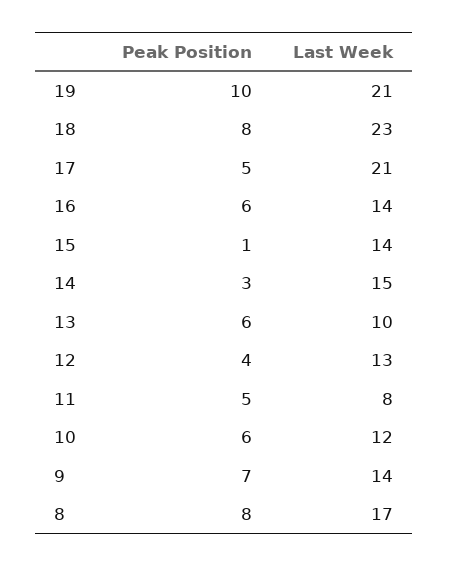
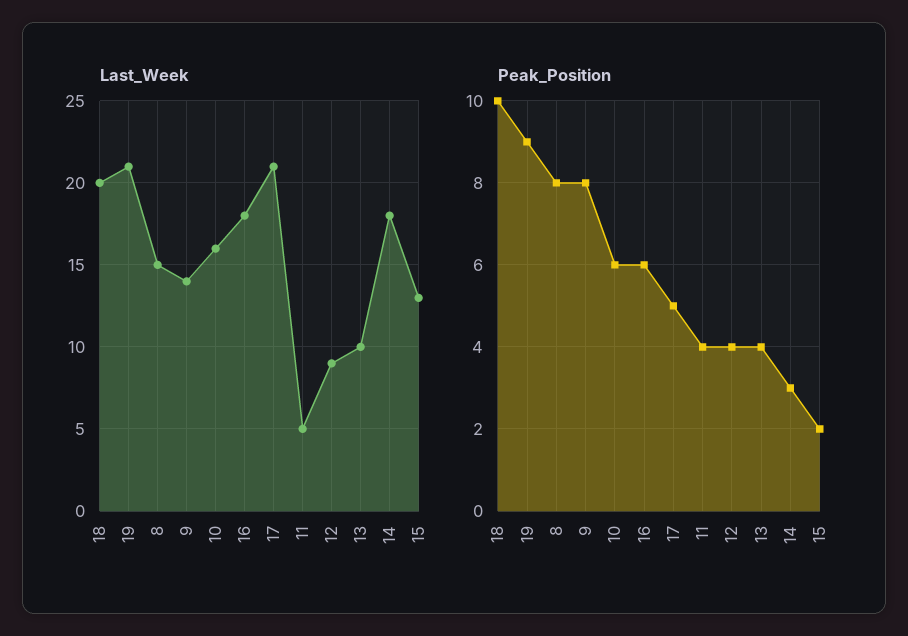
Peak Position, 19: 10 -> 9
Peak Position, 18: 8 -> 10
Last Week, 18: 23 -> 20
Last Week, 16: 14 -> 18
Peak Position, 15: 1 -> 2
Last Week, 15: 14 -> 13
Last Week, 14: 15 -> 18
Peak Position, 13: 6 -> 4
Last Week, 12: 13 -> 9
Peak Position, 11: 5 -> 4
Last Week, 11: 8 -> 5
Last Week, 10: 12 -> 16
Peak Position, 9: 7 -> 8
Last Week, 8: 17 -> 15

